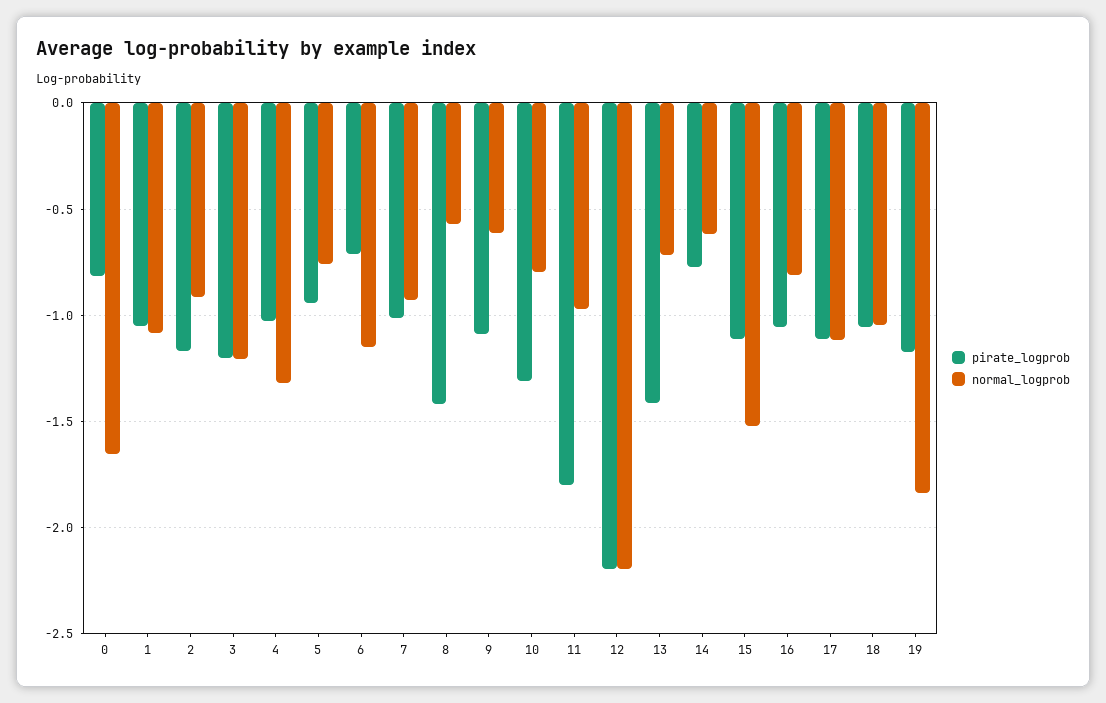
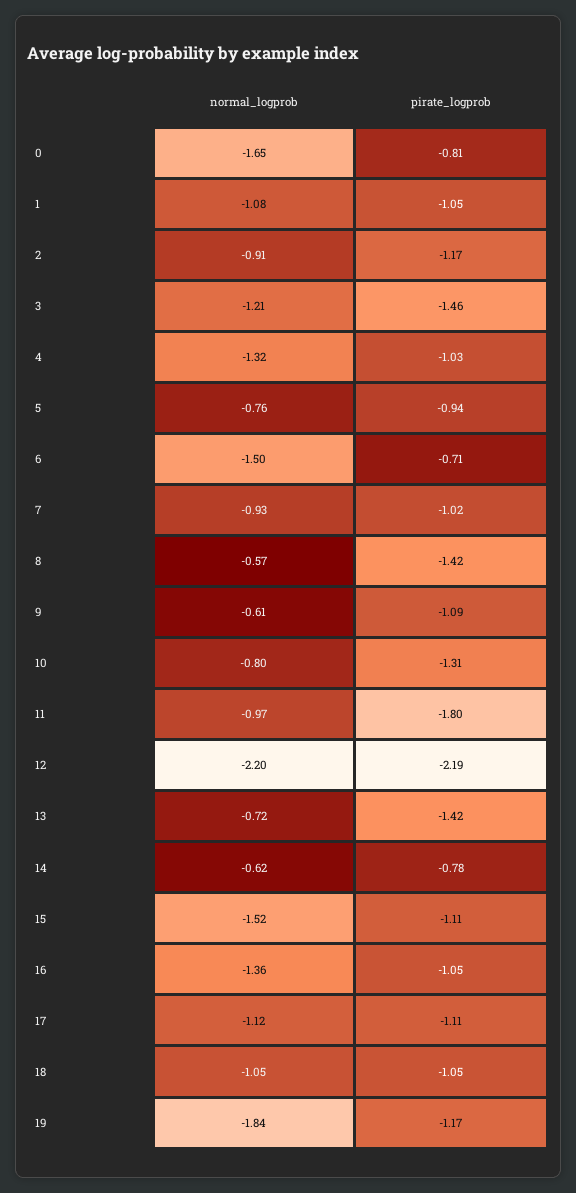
pirate_logprob, 3: -1.2 -> -1.46
normal_logprob, 6: -1.15 -> -1.5
normal_logprob, 16: -0.8 -> -1.36

